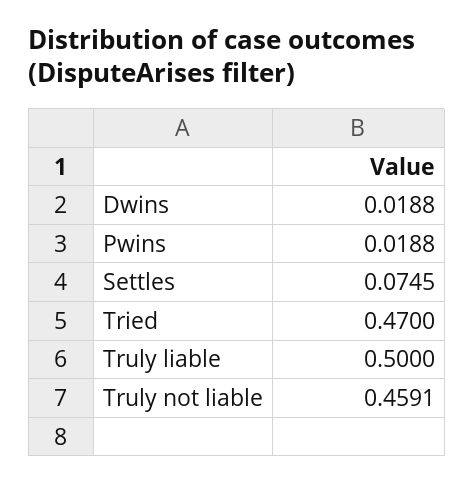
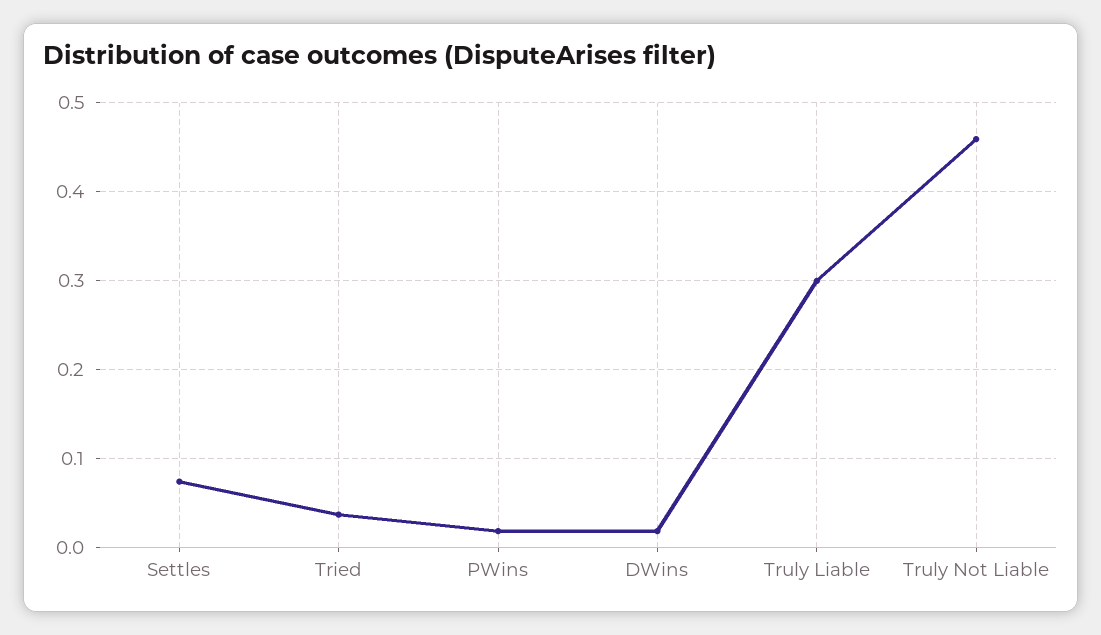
Tried: 0.47 -> 0.04
Truly liable: 0.5 -> 0.3

